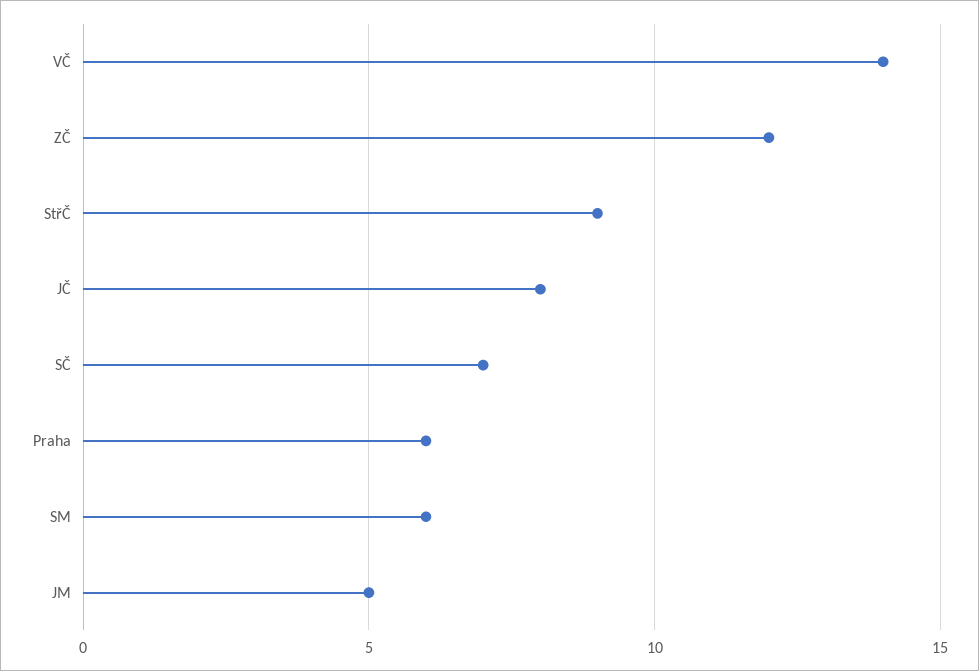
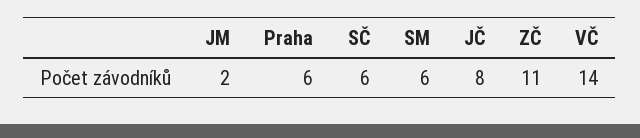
ZČ: 12 -> 11
StřČ: 9 -> none
SČ: 7 -> 6
JM: 5 -> 2

